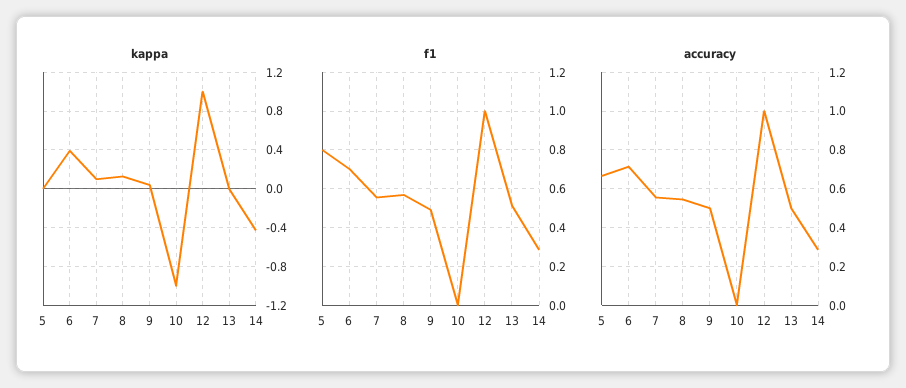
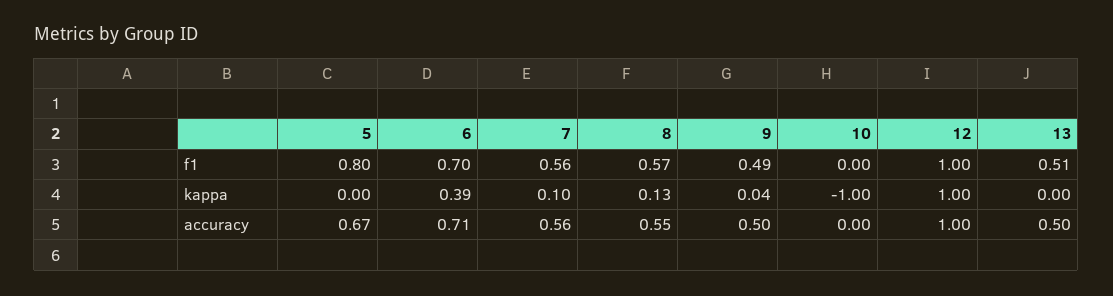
kappa, 14: -0.4 -> none
f1, 14: 0.3 -> none
accuracy, 14: 0.3 -> none

